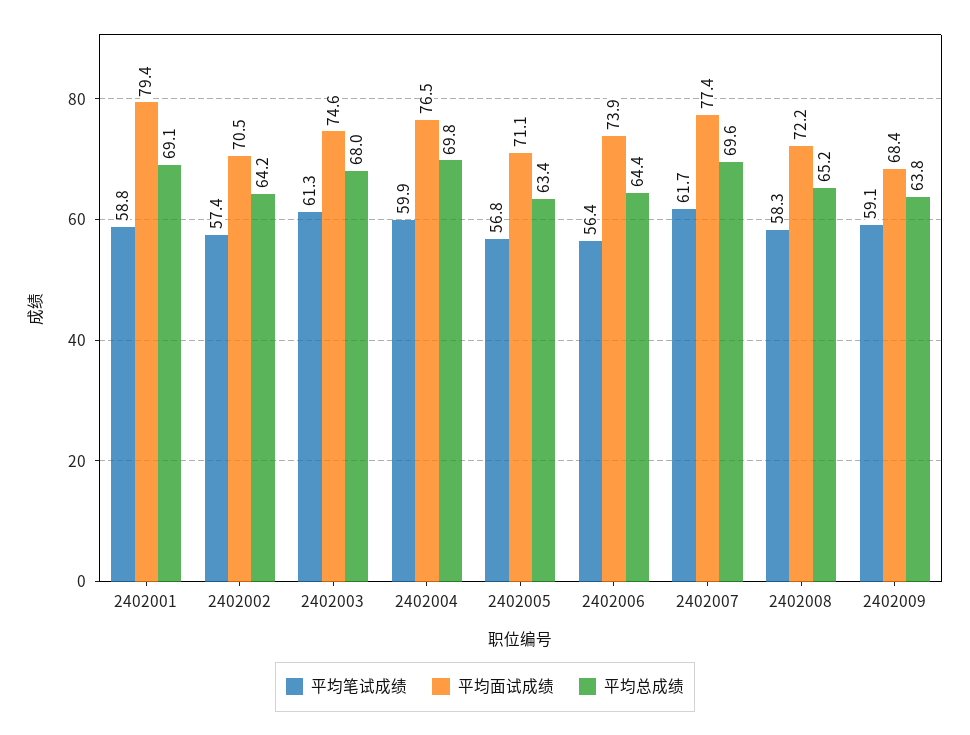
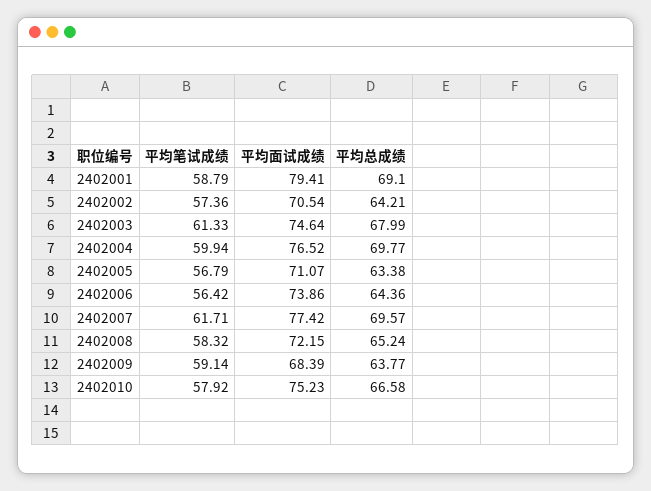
平均笔试成绩, 2402010: none -> 57.92
平均面试成绩, 2402010: none -> 75.23
平均总成绩, 2402010: none -> 66.58

